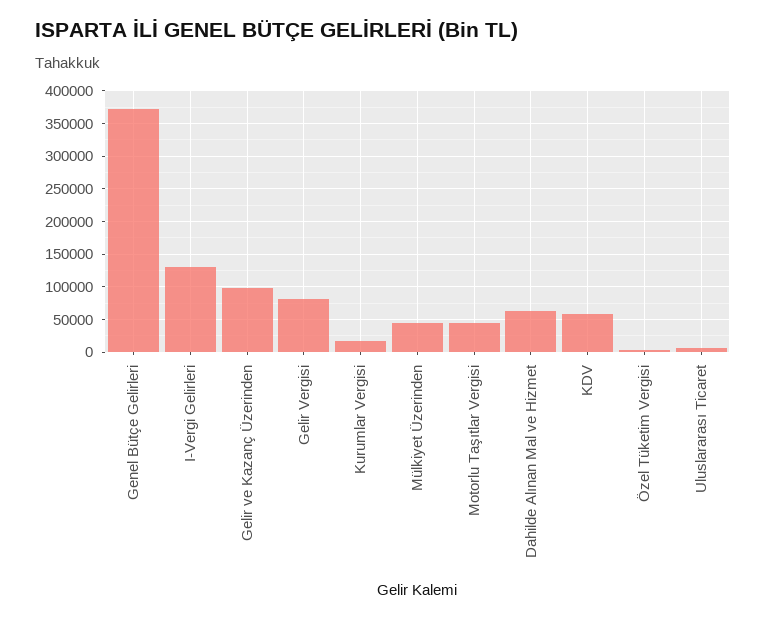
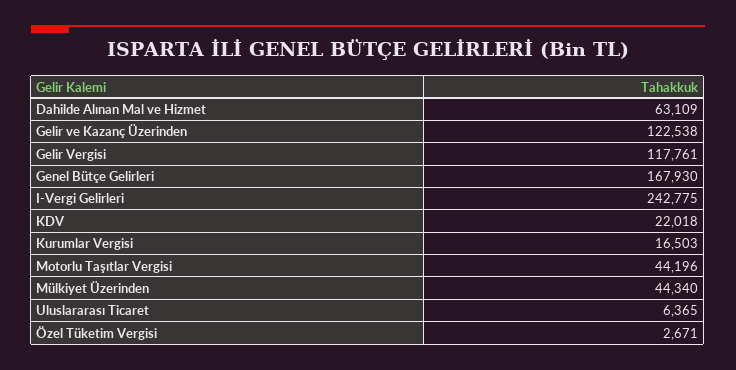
Genel Bütçe Gelirleri: 370000 -> 167930
I-Vergi Gelirleri: 130000 -> 242775
Gelir ve Kazanç Üzerinden: 100000 -> 122538
Gelir Vergisi: 80000 -> 117761
KDV: 60000 -> 22018

